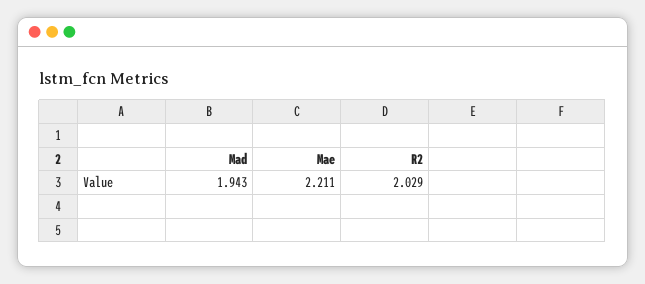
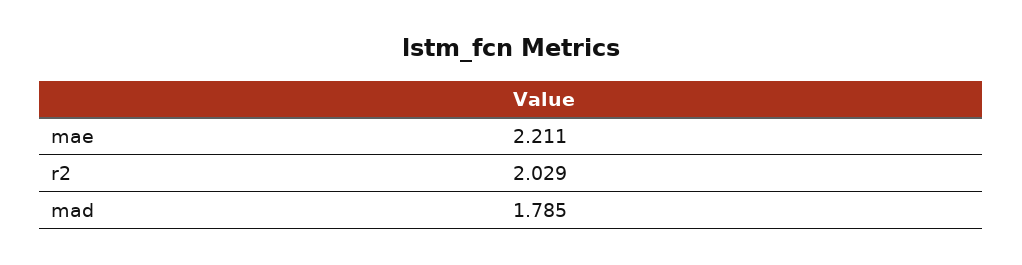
Mad: 1.943 -> 1.785

